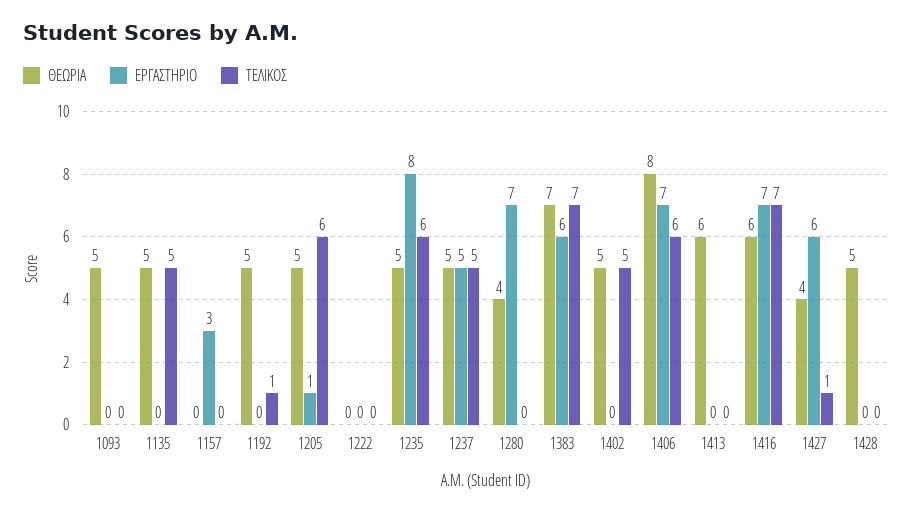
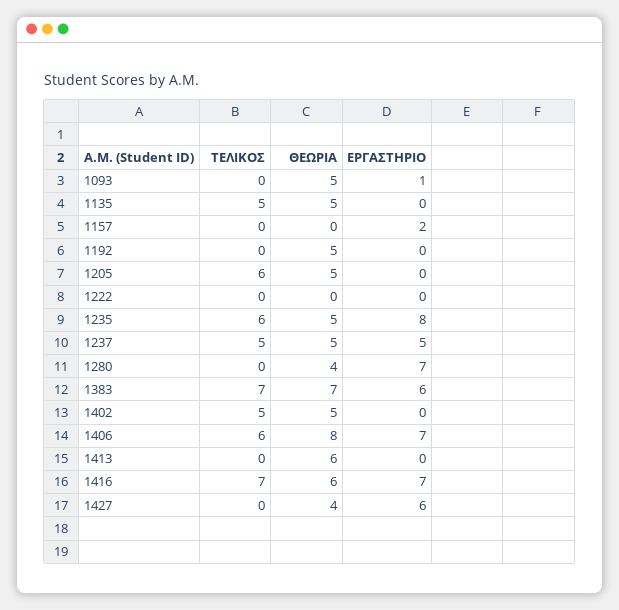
ΕΡΓΑΣΤΗΡΙΟ, 1093: 0 -> 1
ΕΡΓΑΣΤΗΡΙΟ, 1157: 3 -> 2
ΤΕΛΙΚΟΣ, 1192: 1 -> 0
ΕΡΓΑΣΤΗΡΙΟ, 1205: 1 -> 0
ΤΕΛΙΚΟΣ, 1427: 1 -> 0
ΘΕΩΡΙΑ, 1428: 5 -> none
ΕΡΓΑΣΤΗΡΙΟ, 1428: 0 -> none
ΤΕΛΙΚΟΣ, 1428: 0 -> none

